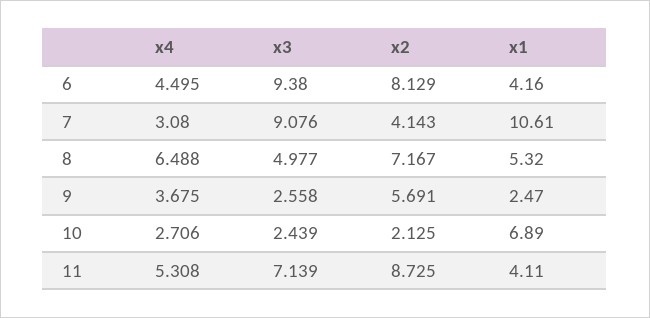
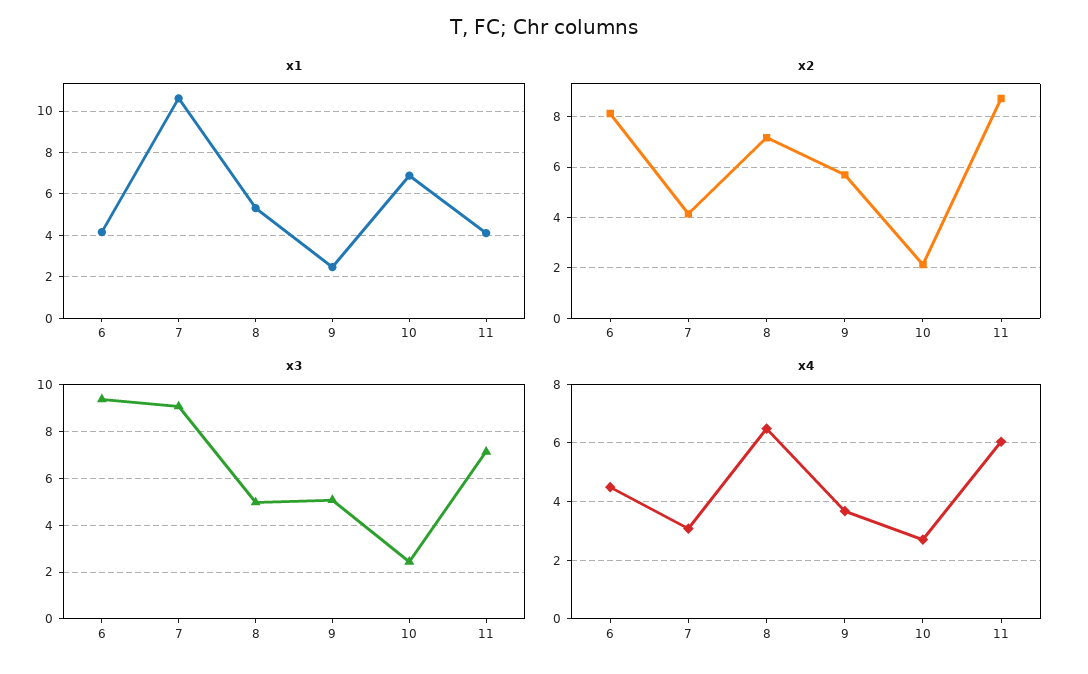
x3, 9: 2.558 -> 5
x4, 11: 5.308 -> 6

